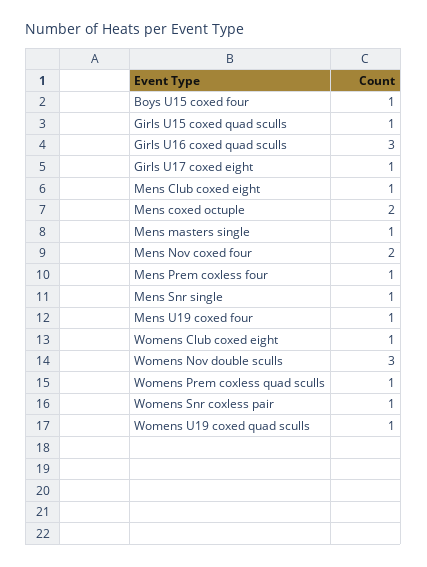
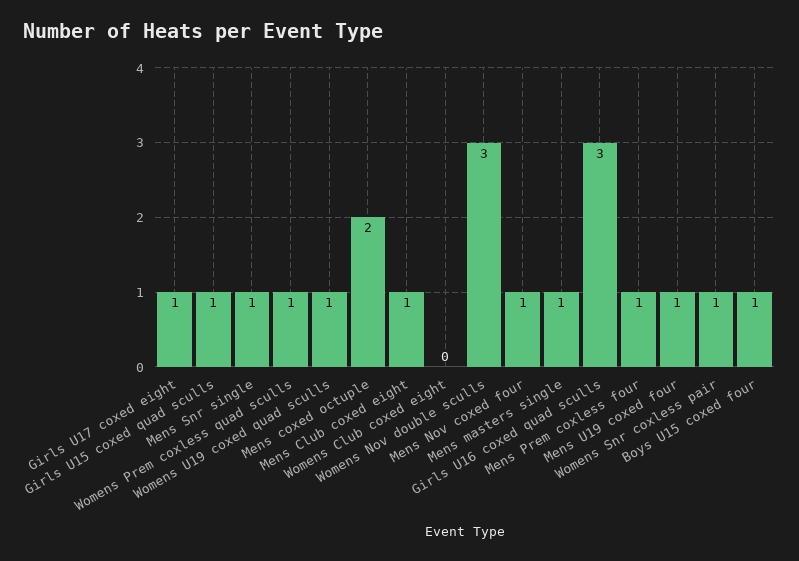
Mens Nov coxed four: 2 -> 1
Womens Club coxed eight: 1 -> 0

